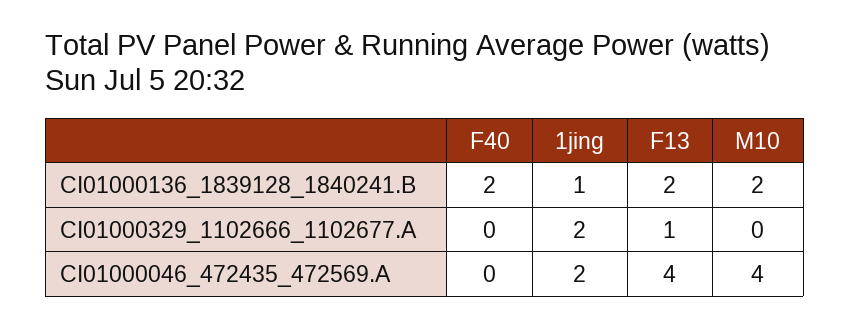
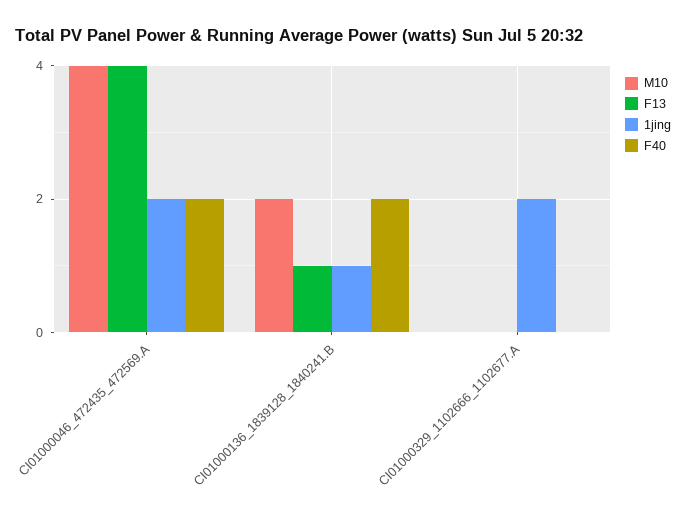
F13, CI01000136_1839128_1840241.B: 2 -> 1
F13, CI01000329_1102666_1102677.A: 1 -> 0
F40, CI01000046_472435_472569.A: 0 -> 2

